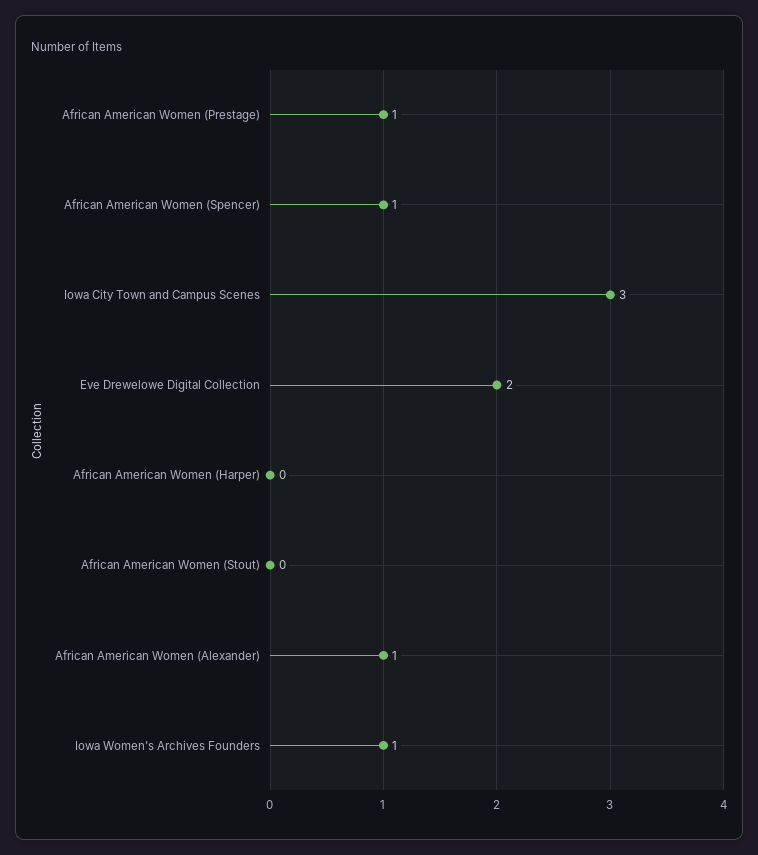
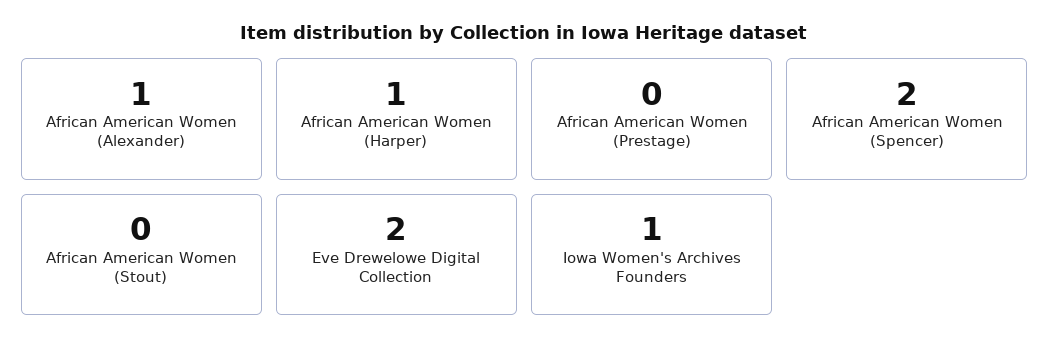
African American Women (Prestage): 1 -> 0
African American Women (Spencer): 1 -> 2
Iowa City Town and Campus Scenes: 3 -> none
African American Women (Harper): 0 -> 1

